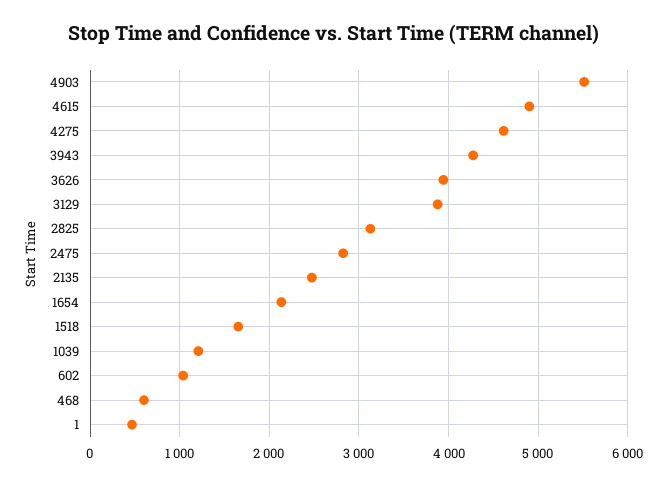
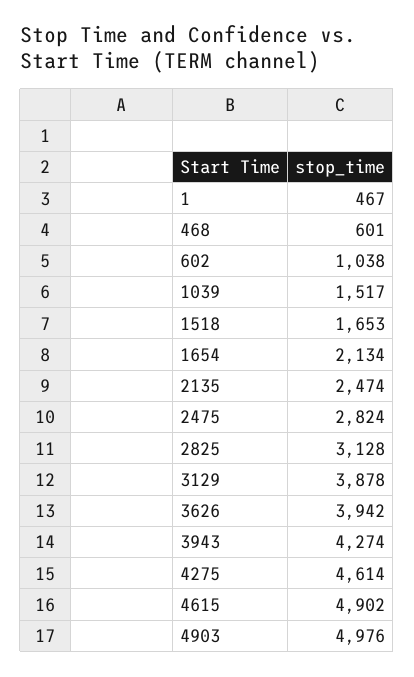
4903: 5500 -> 4976
1039: 1200 -> 1517

